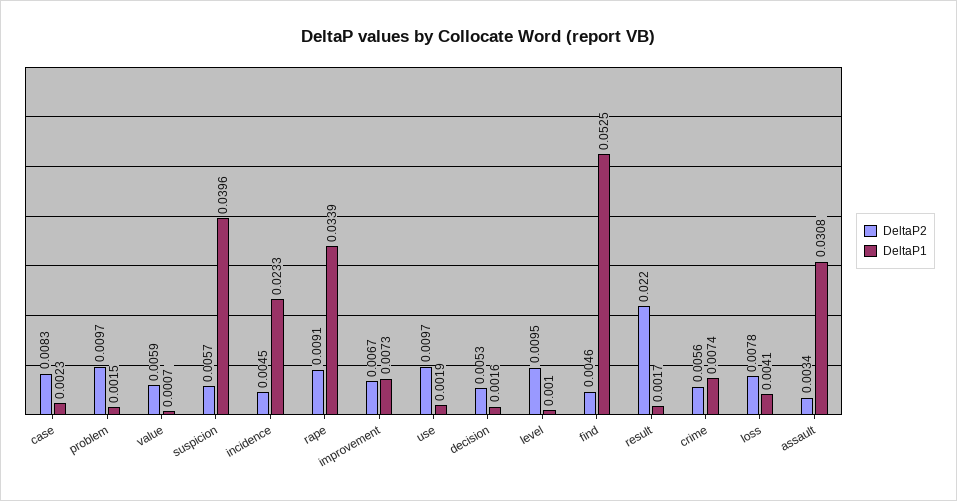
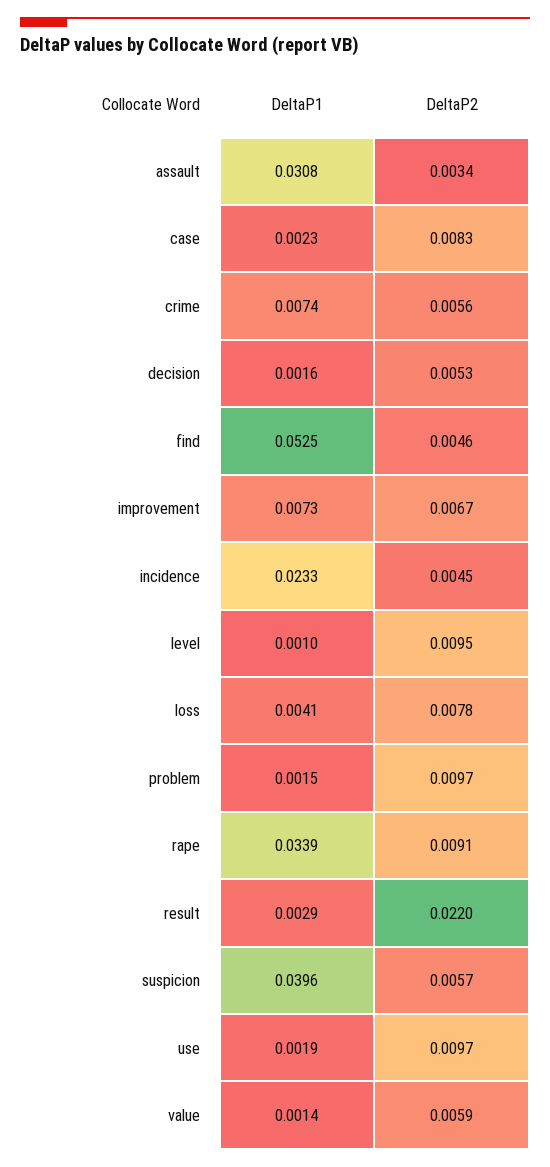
DeltaP1, value: 0.0007 -> 0.0014
DeltaP1, result: 0.0017 -> 0.0029

